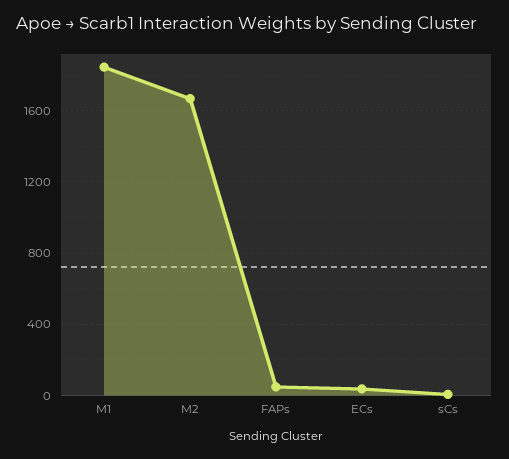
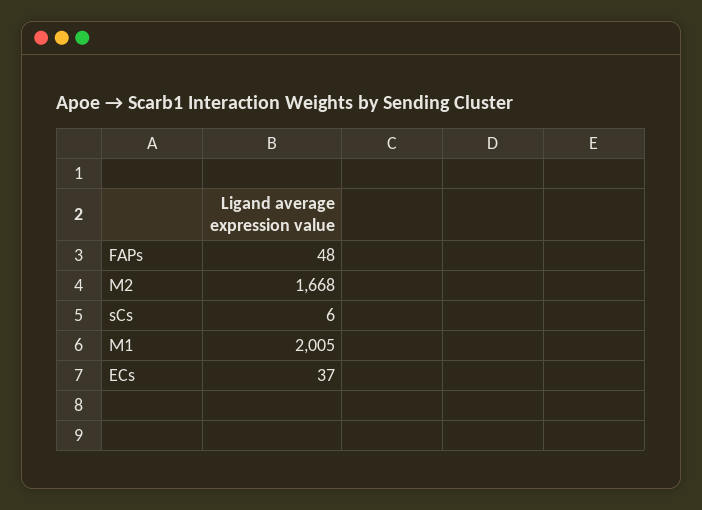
M1: 1850 -> 2005

